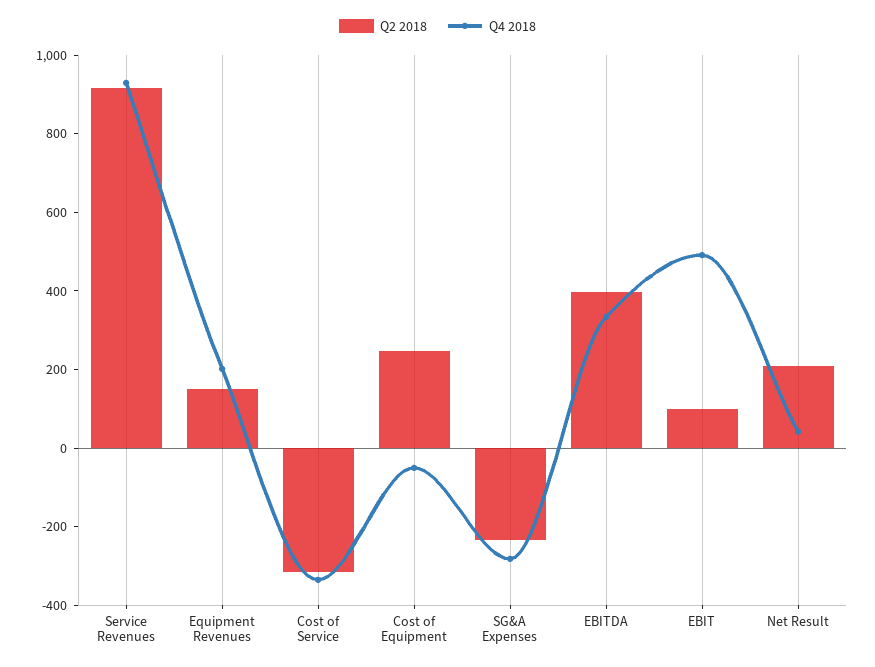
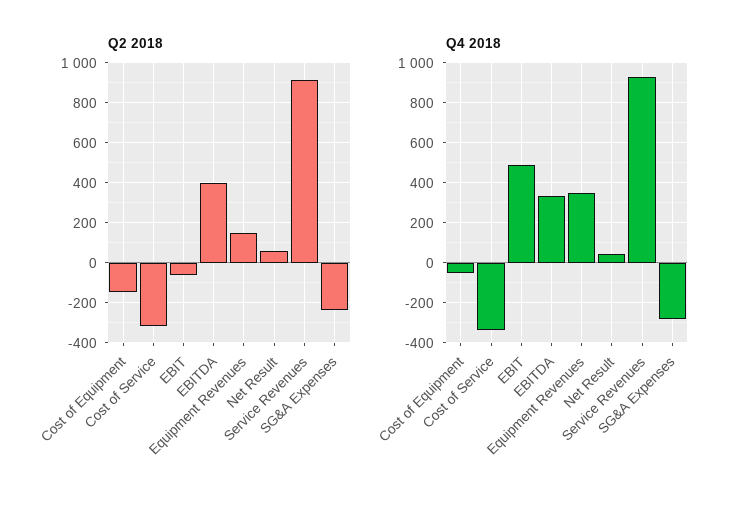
Q4 2018, Equipment Revenues: 200 -> 350
Q2 2018, Cost of Equipment: 250 -> -150
Q2 2018, EBIT: 100 -> -50
Q2 2018, Net Result: 200 -> 50

